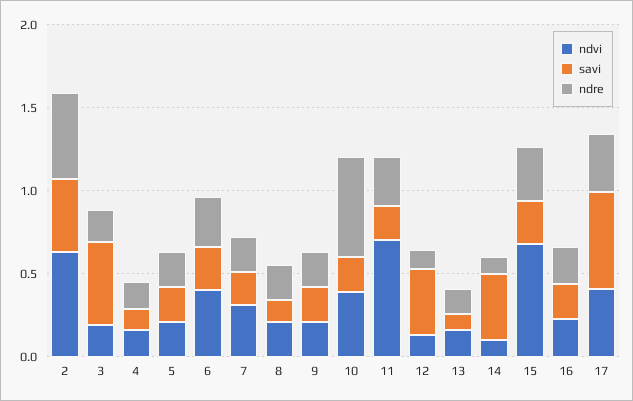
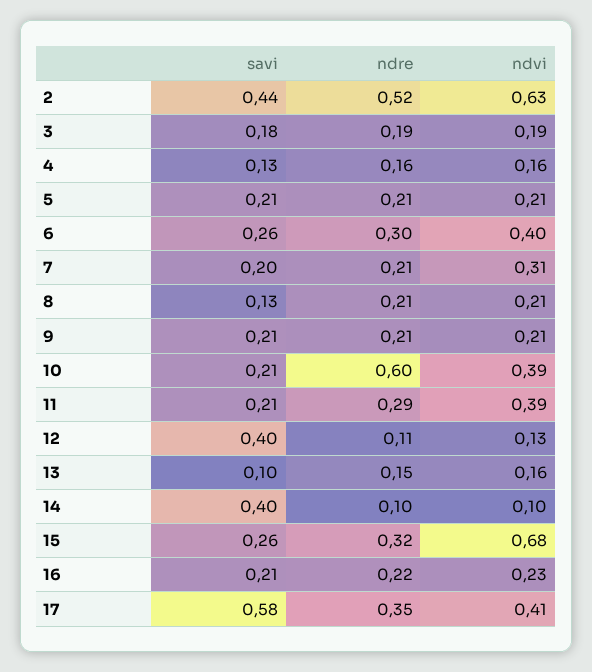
savi, 3: 0.5 -> 0.18
ndvi, 11: 0.7 -> 0.39

